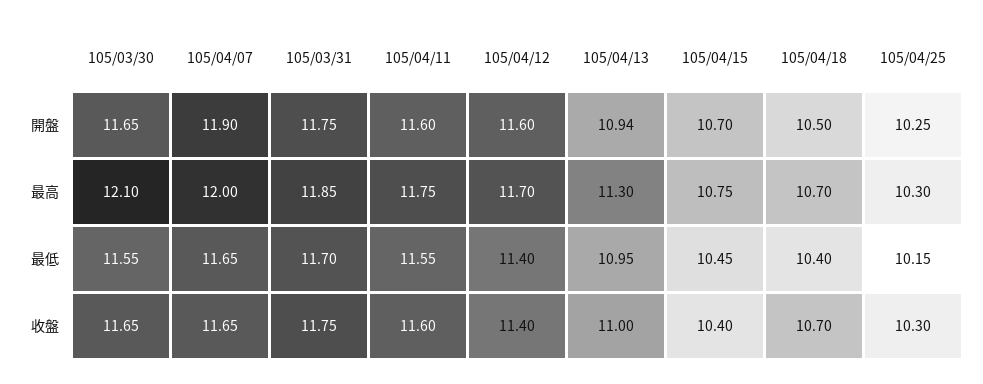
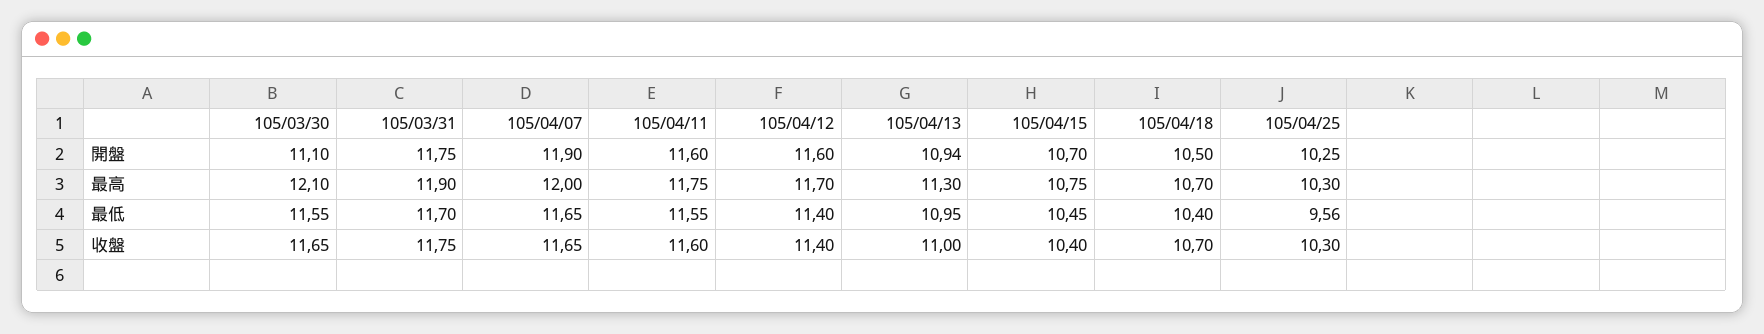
105/03/30, 開盤: 11.65 -> 11.1
105/03/31, 最高: 11.85 -> 11.9
105/04/25, 最低: 10.15 -> 9.56

